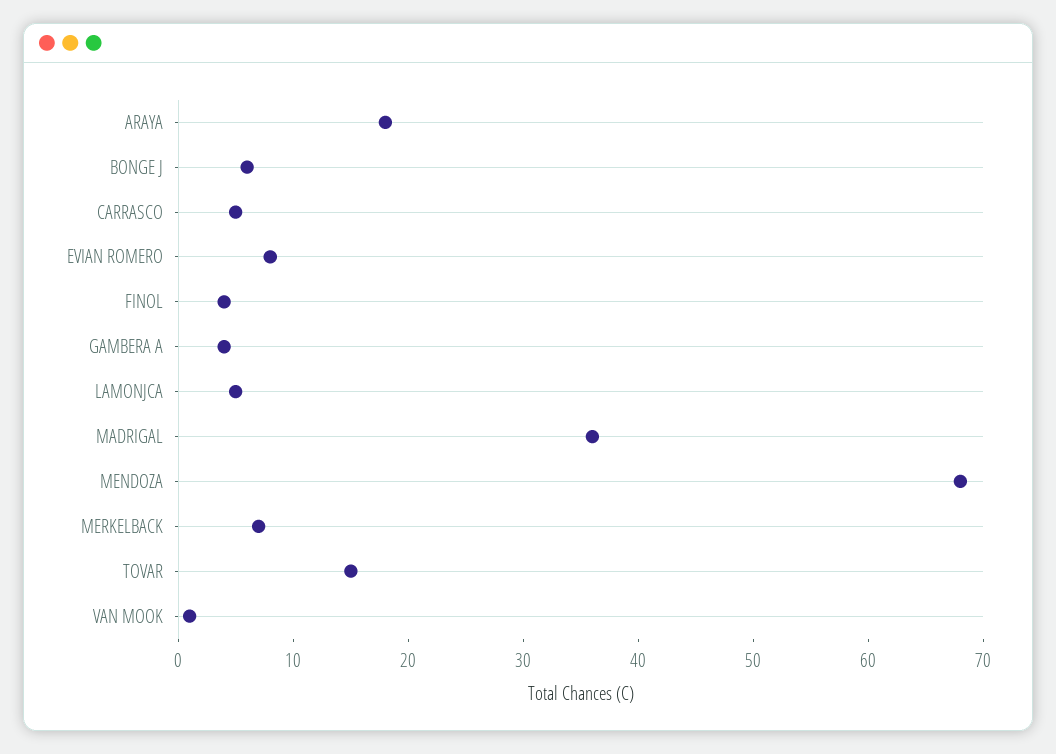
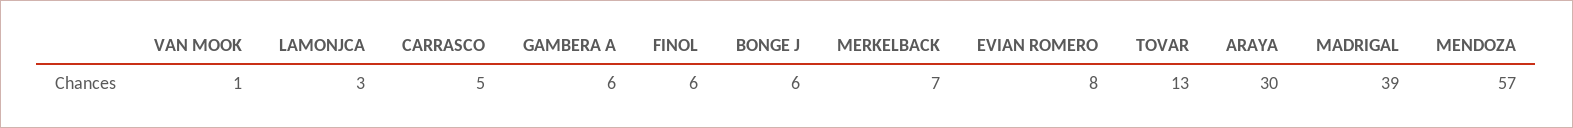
ARAYA: 18 -> 30
FINOL: 4 -> 6
GAMBERA A: 4 -> 6
LAMONJCA: 5 -> 3
MADRIGAL: 36 -> 39
MENDOZA: 68 -> 57
TOVAR: 15 -> 13

